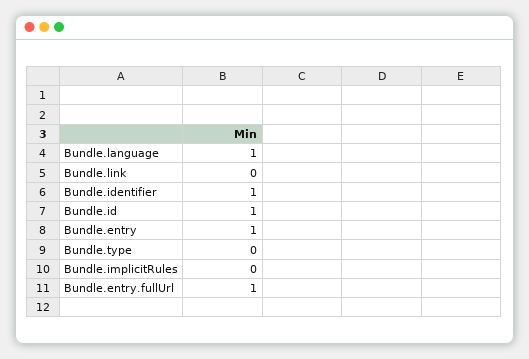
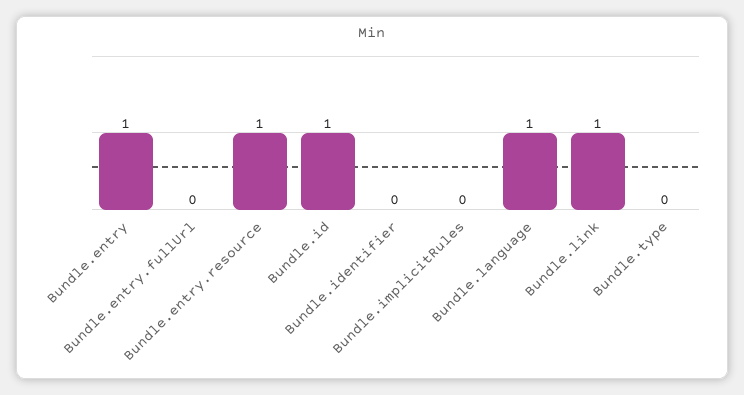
Bundle.link: 0 -> 1
Bundle.identifier: 1 -> 0
Bundle.entry.fullUrl: 1 -> 0
Bundle.entry.resource: none -> 1

